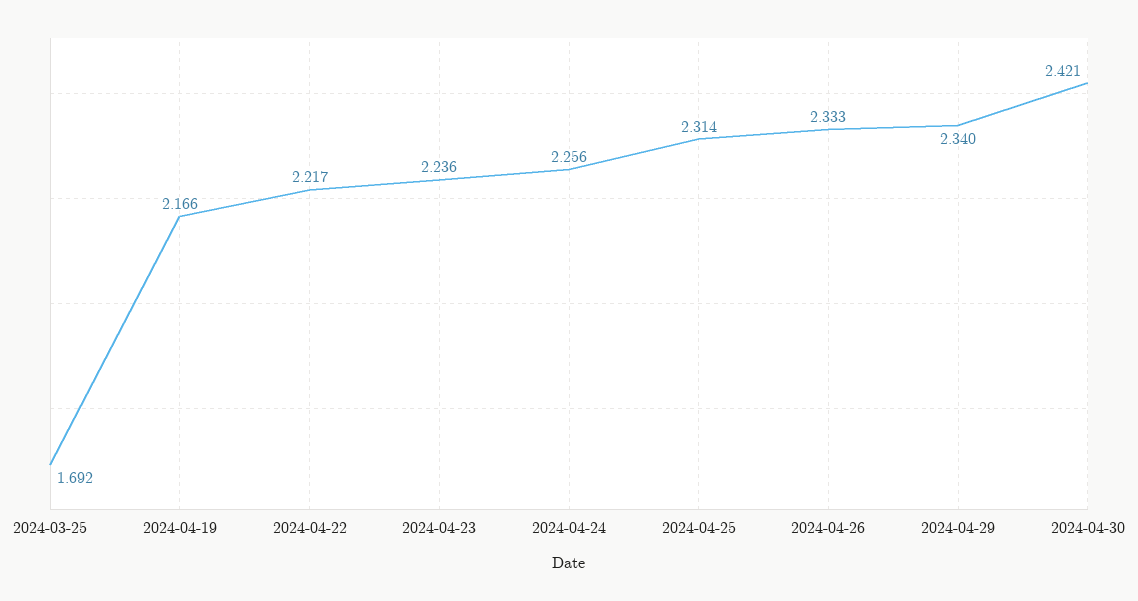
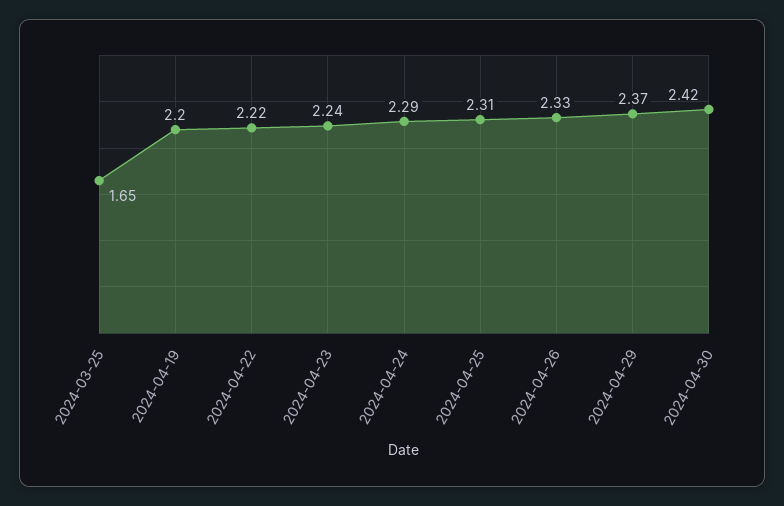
2024-03-25: 1.692 -> 1.65
2024-04-19: 2.166 -> 2.2
2024-04-24: 2.256 -> 2.29
2024-04-29: 2.34 -> 2.37

